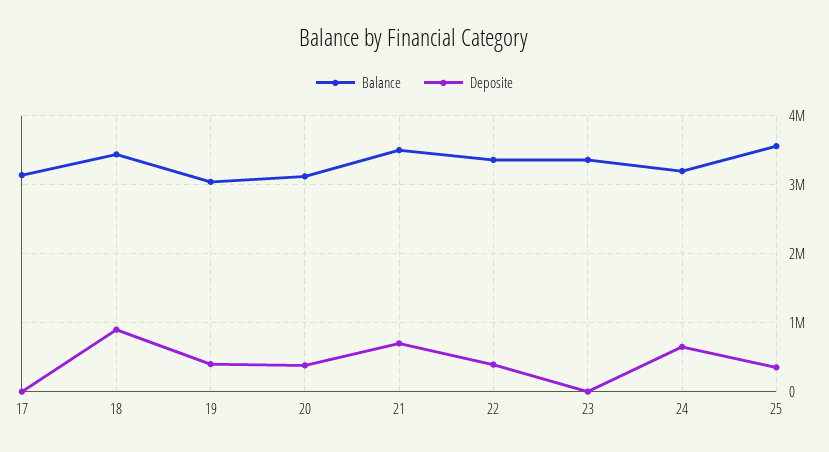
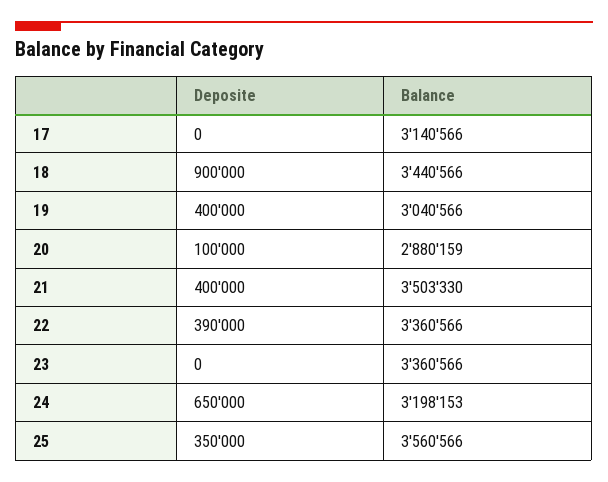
Balance, 20: 3100000 -> 2880159
Deposite, 20: 400000 -> 100000
Deposite, 21: 700000 -> 400000

